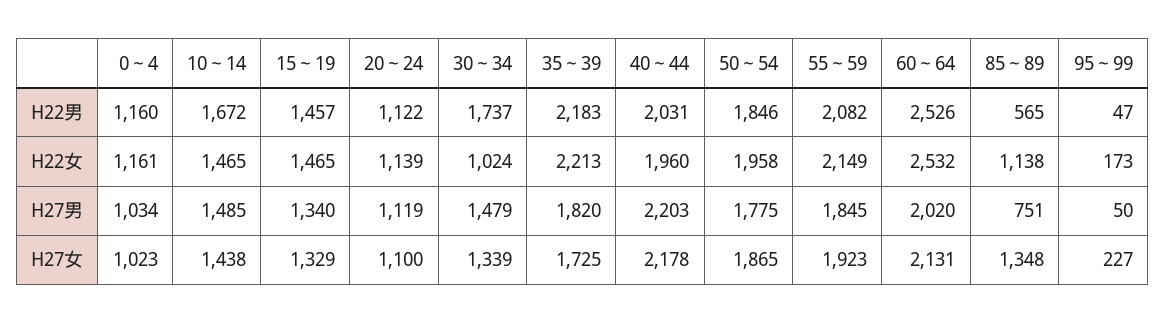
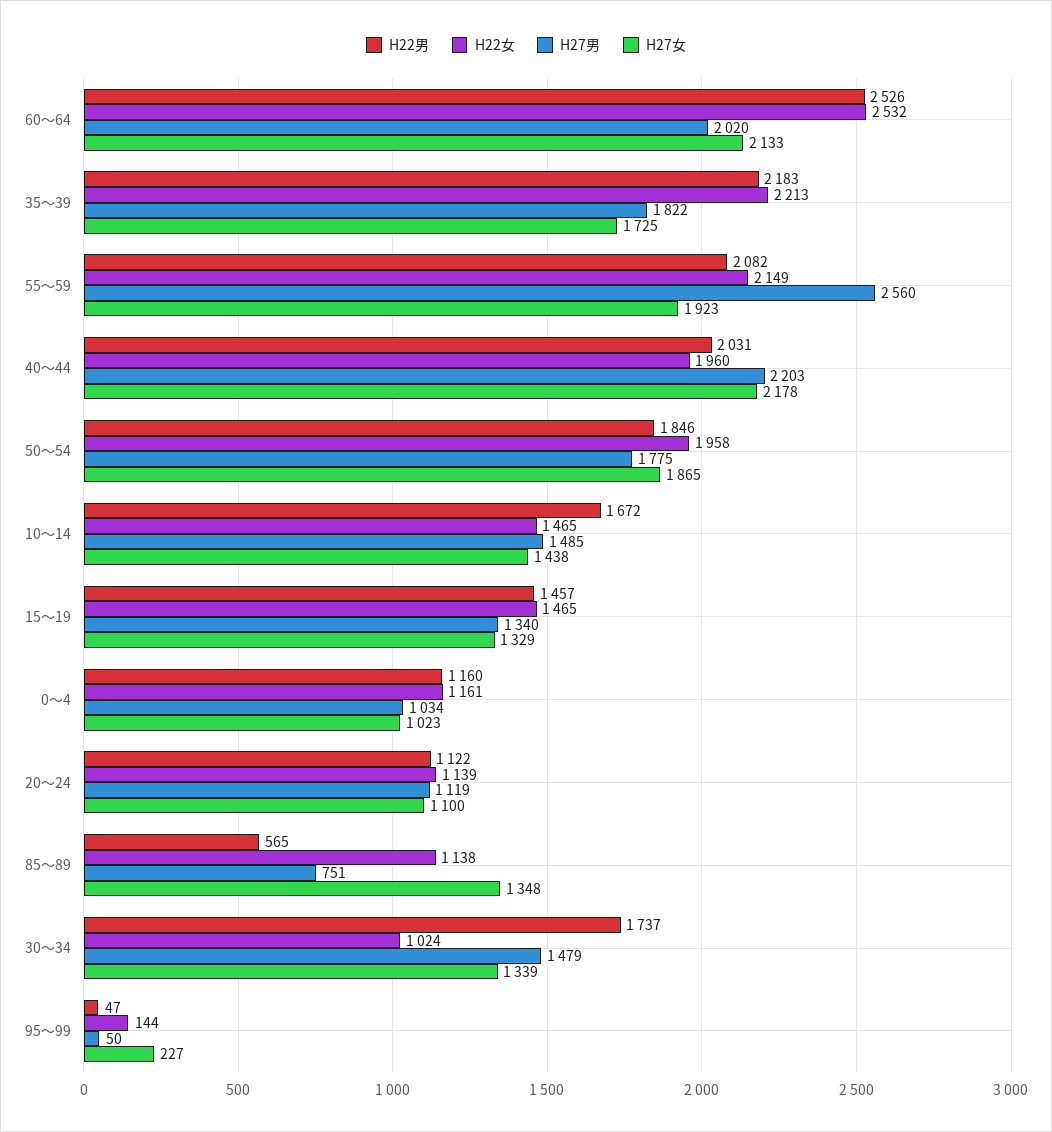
H22女, 95～99: 173 -> 144
H27男, 35～39: 1820 -> 1822
H27男, 55～59: 1845 -> 2560
H27女, 60～64: 2131 -> 2133

